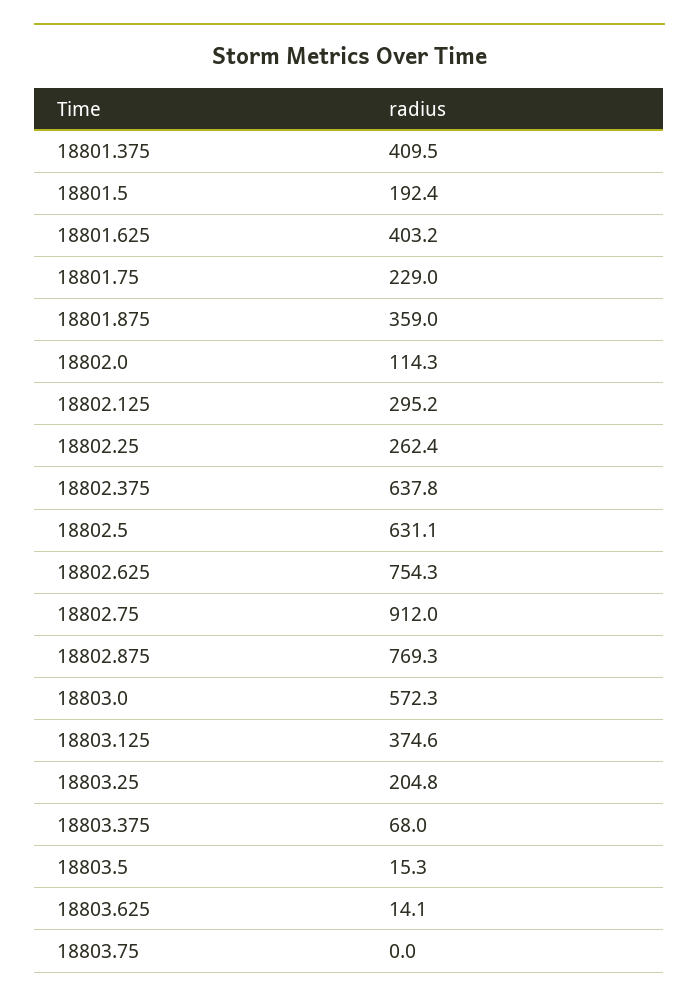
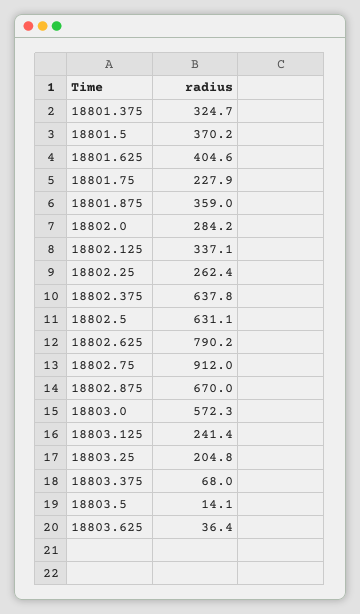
18801.375: 409.5 -> 324.7
18801.5: 192.4 -> 370.2
18801.625: 403.2 -> 404.6
18801.75: 229 -> 227.9
18802.0: 114.3 -> 284.2
18802.125: 295.2 -> 337.1
18802.625: 754.3 -> 790.2
18802.875: 769.3 -> 670
18803.125: 374.6 -> 241.4
18803.5: 15.3 -> 14.1
18803.625: 14.1 -> 36.4
18803.75: 0 -> none

